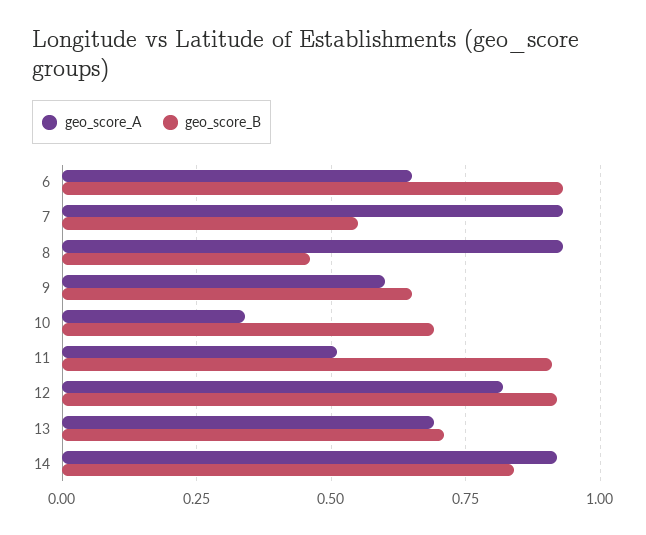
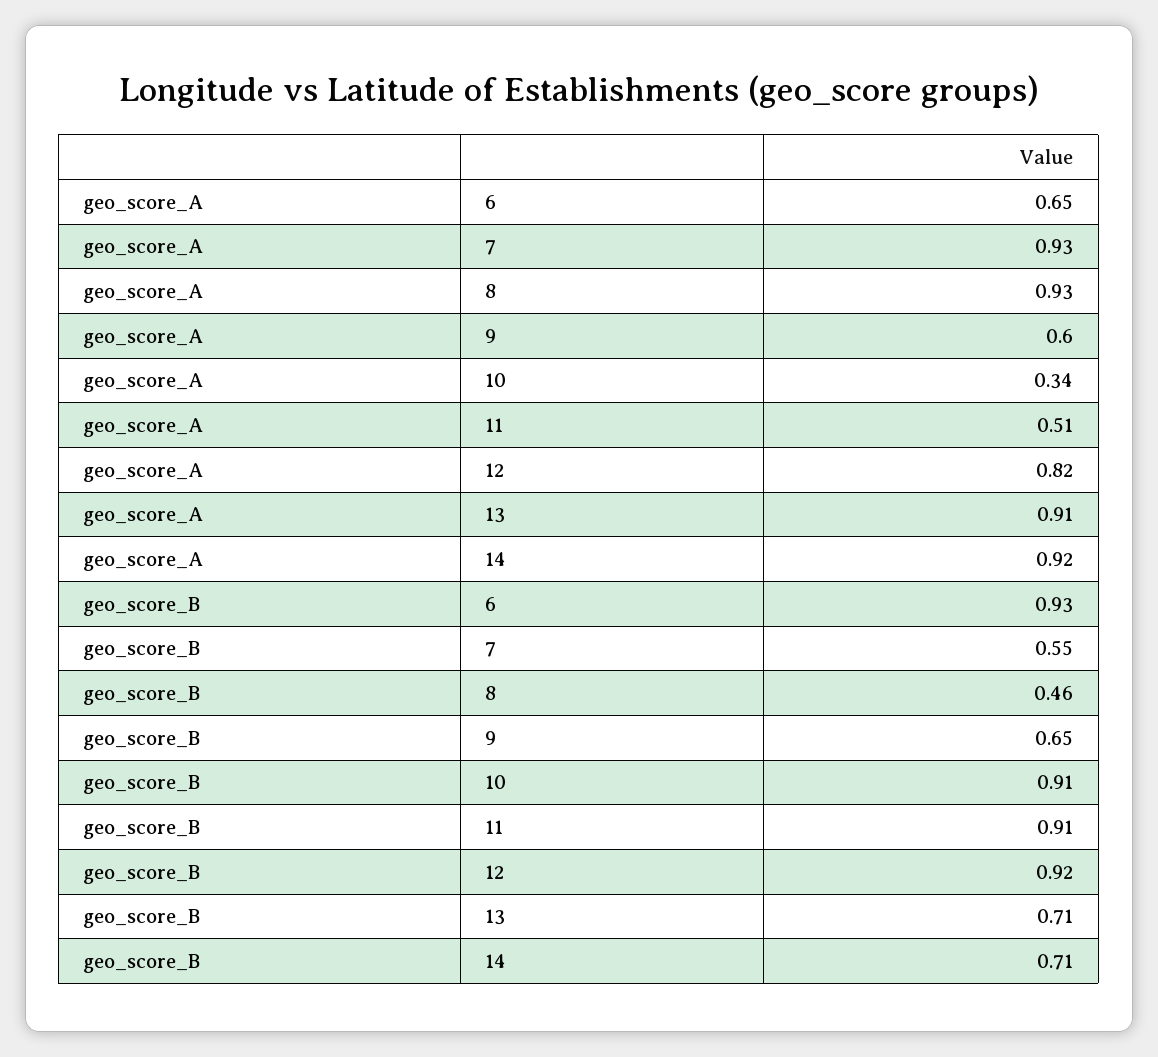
geo_score_B, 10: 0.7 -> 0.91
geo_score_A, 13: 0.7 -> 0.91
geo_score_B, 14: 0.85 -> 0.71

